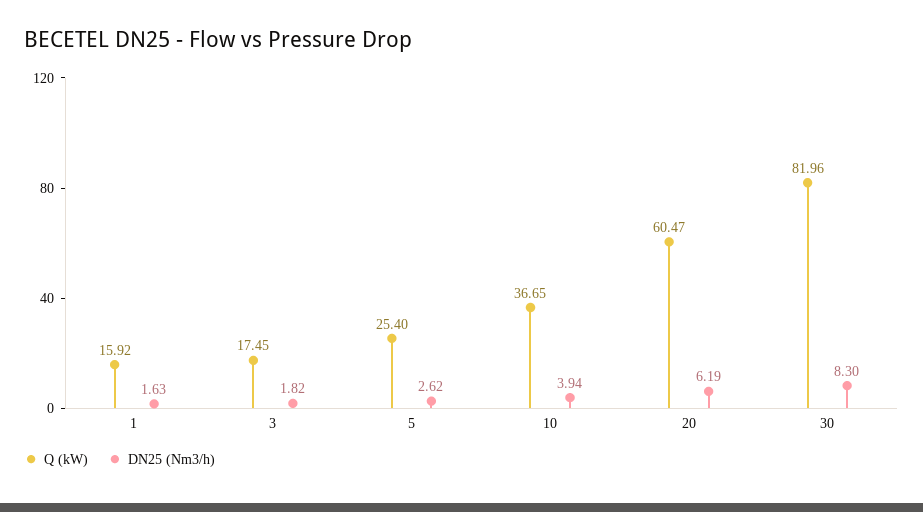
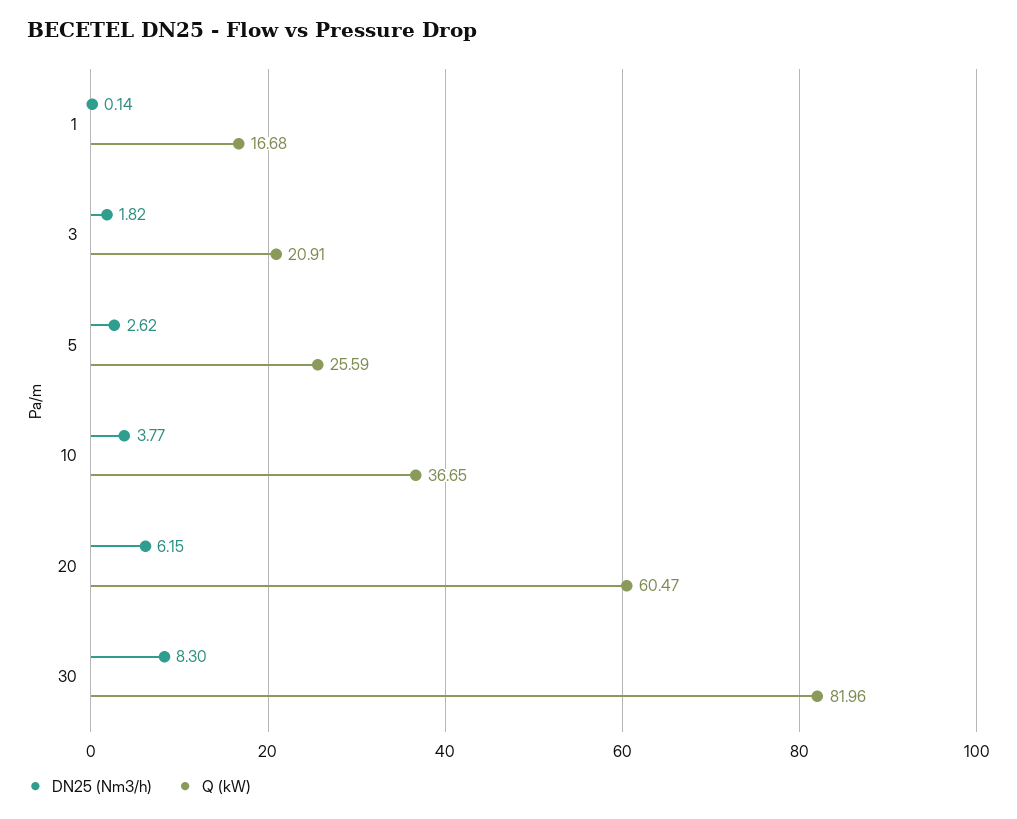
Q (kW), 1: 15.92 -> 16.68
DN25 (Nm3/h), 1: 1.63 -> 0.14
Q (kW), 3: 17.45 -> 20.91
Q (kW), 5: 25.4 -> 25.59
DN25 (Nm3/h), 10: 3.94 -> 3.77
DN25 (Nm3/h), 20: 6.19 -> 6.15

